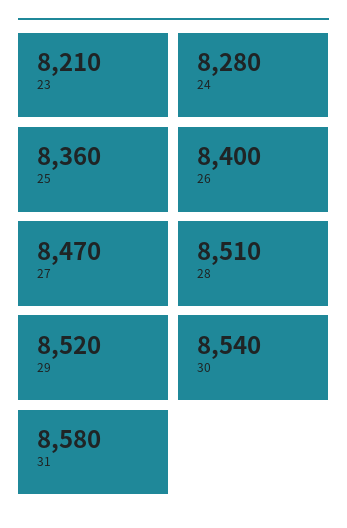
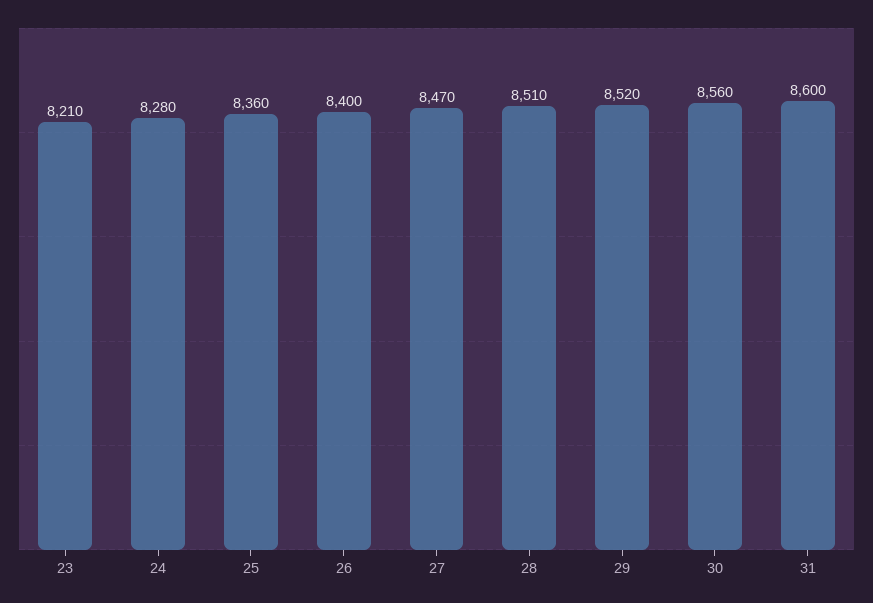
30: 8540 -> 8560
31: 8580 -> 8600

